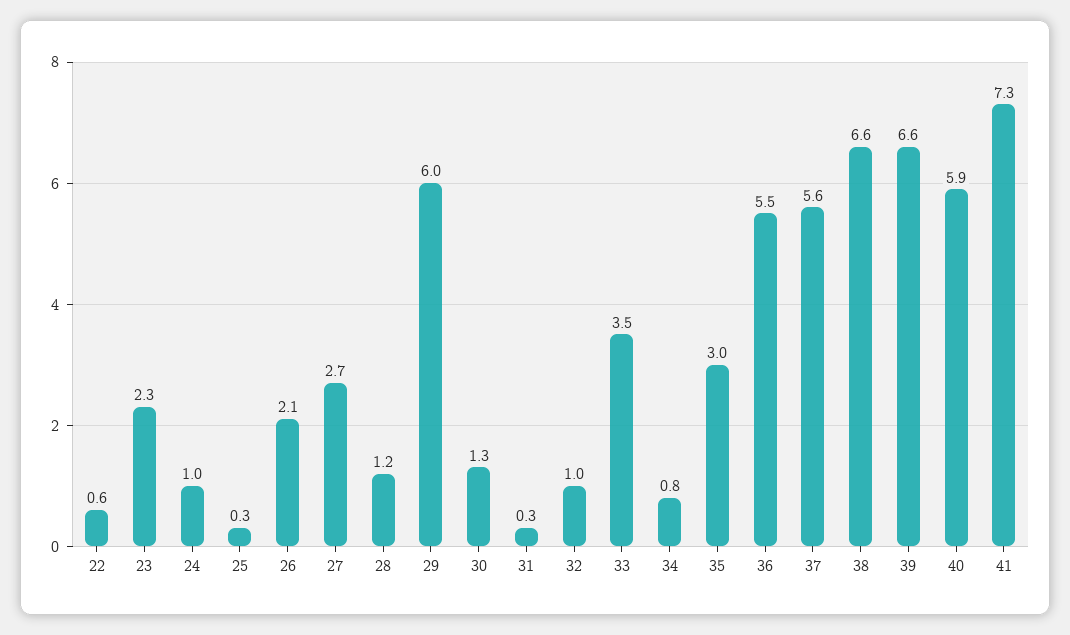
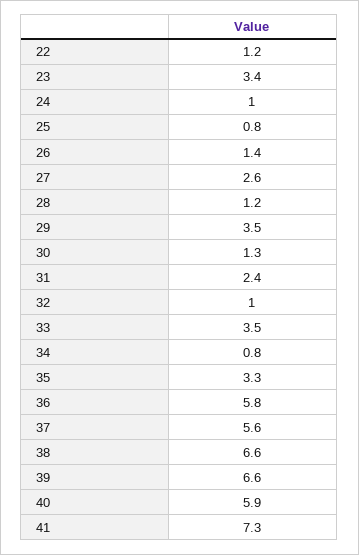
22: 0.6 -> 1.2
23: 2.3 -> 3.4
25: 0.3 -> 0.8
26: 2.1 -> 1.4
27: 2.7 -> 2.6
29: 6 -> 3.5
31: 0.3 -> 2.4
35: 3 -> 3.3
36: 5.5 -> 5.8

